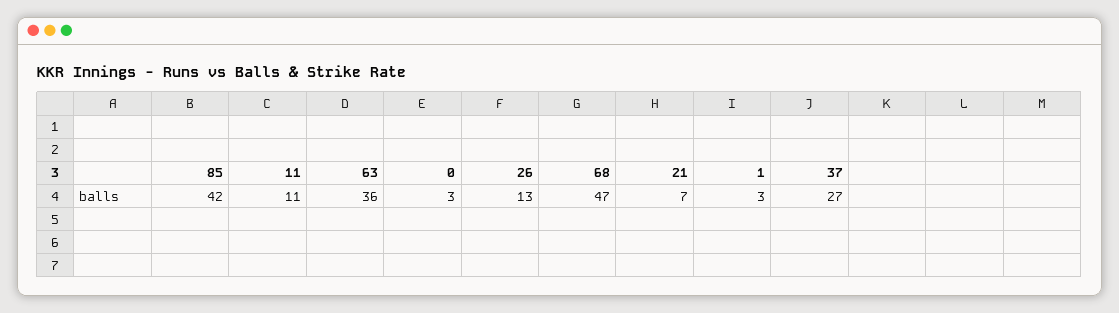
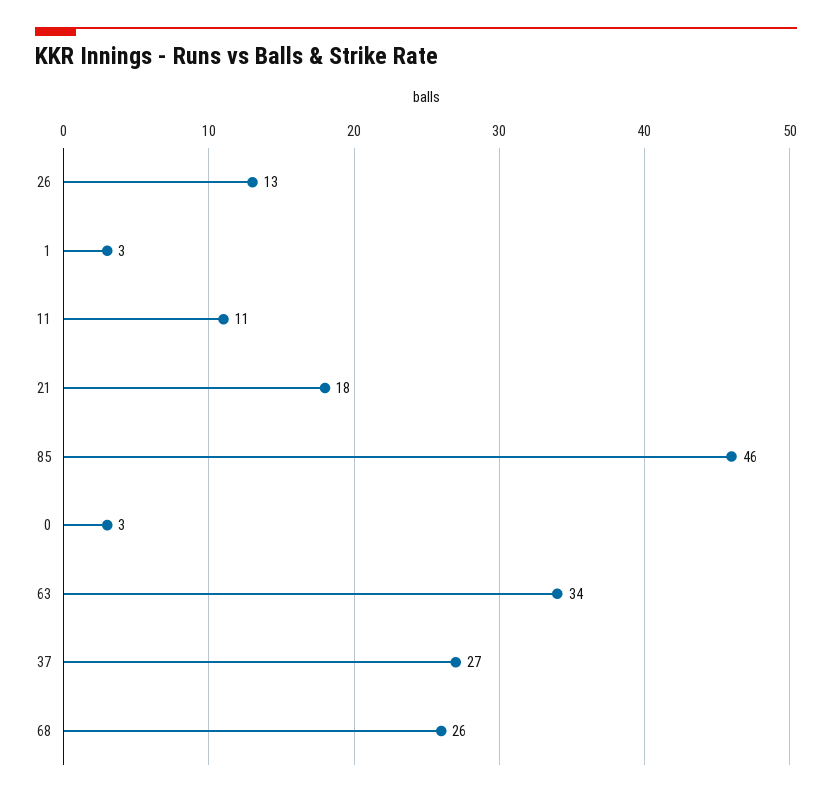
85: 42 -> 46
63: 36 -> 34
68: 47 -> 26
21: 7 -> 18

